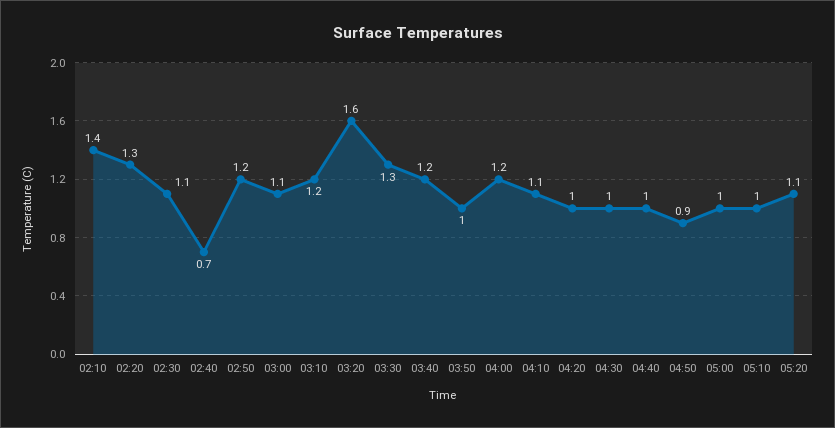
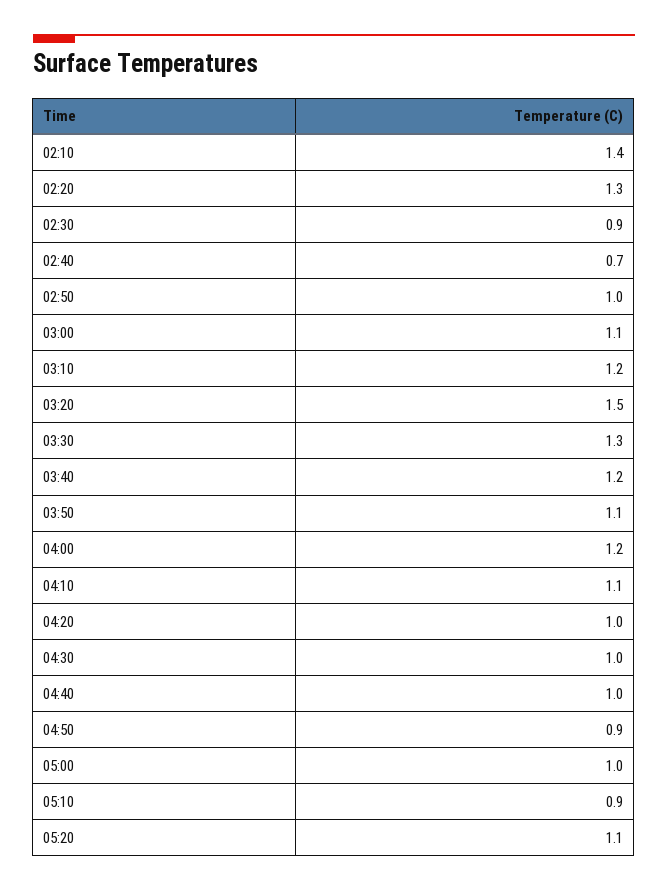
02:30: 1.1 -> 0.9
02:50: 1.2 -> 1
03:20: 1.6 -> 1.5
03:50: 1 -> 1.1
05:10: 1 -> 0.9

